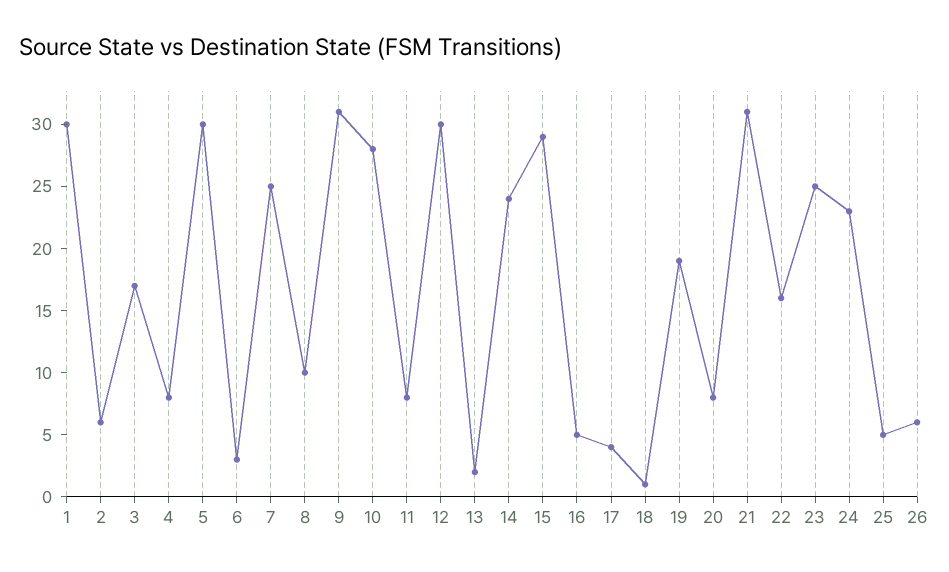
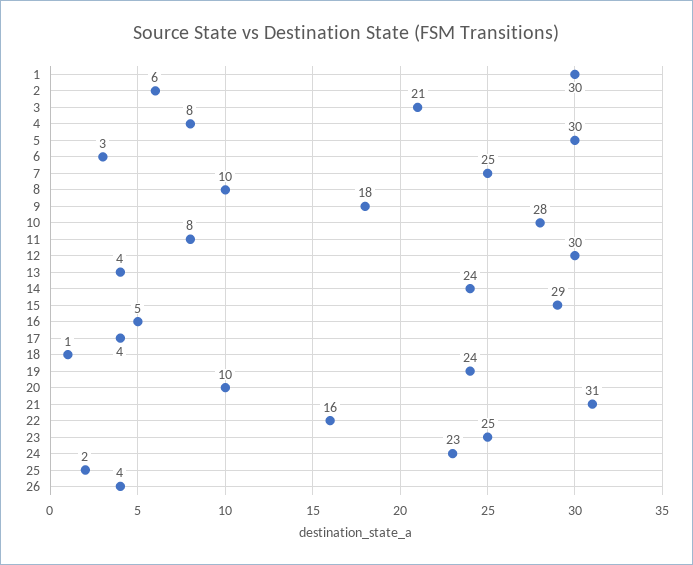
3: 17 -> 21
9: 31 -> 18
13: 2 -> 4
19: 19 -> 24
20: 8 -> 10
25: 5 -> 2
26: 6 -> 4

